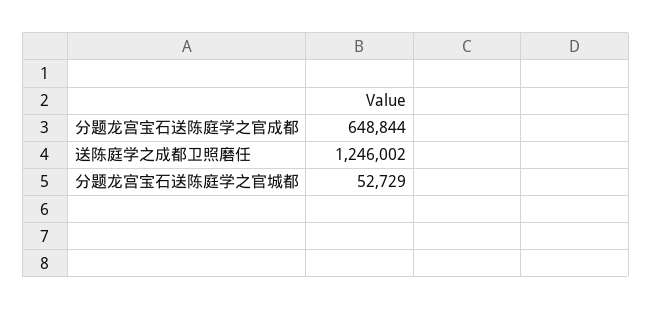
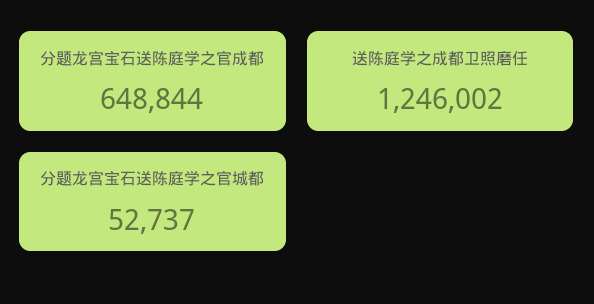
分题龙宫宝石送陈庭学之官城都: 52729 -> 52737

